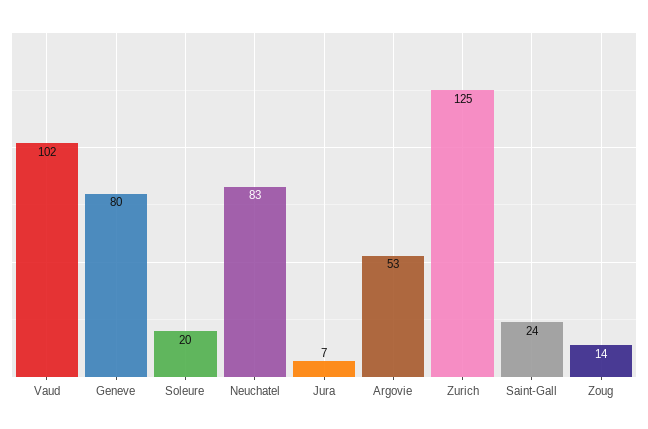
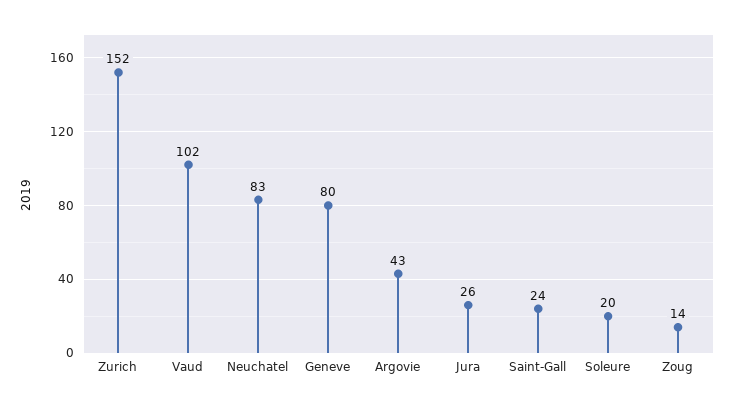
Jura: 7 -> 26
Argovie: 53 -> 43
Zurich: 125 -> 152

